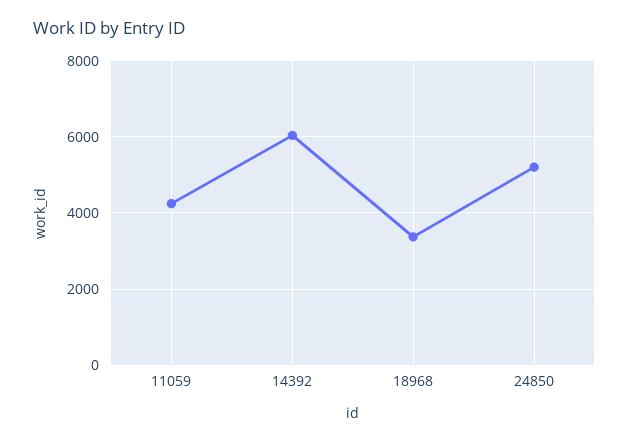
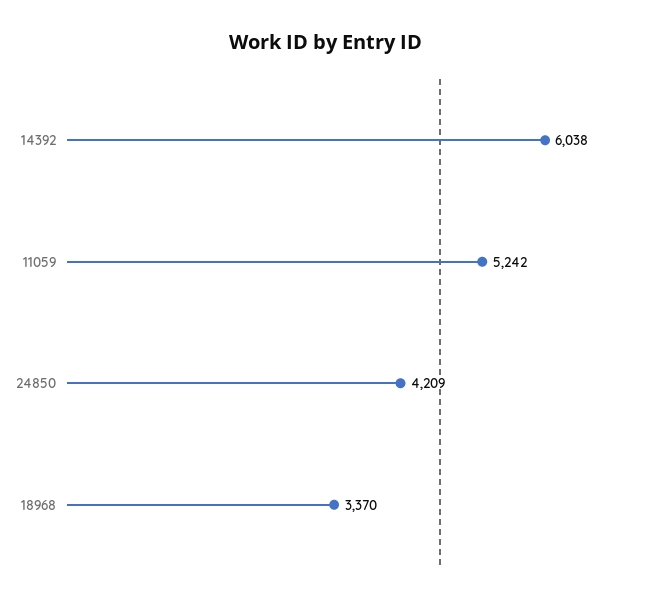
11059: 4200 -> 5242
24850: 5200 -> 4209

